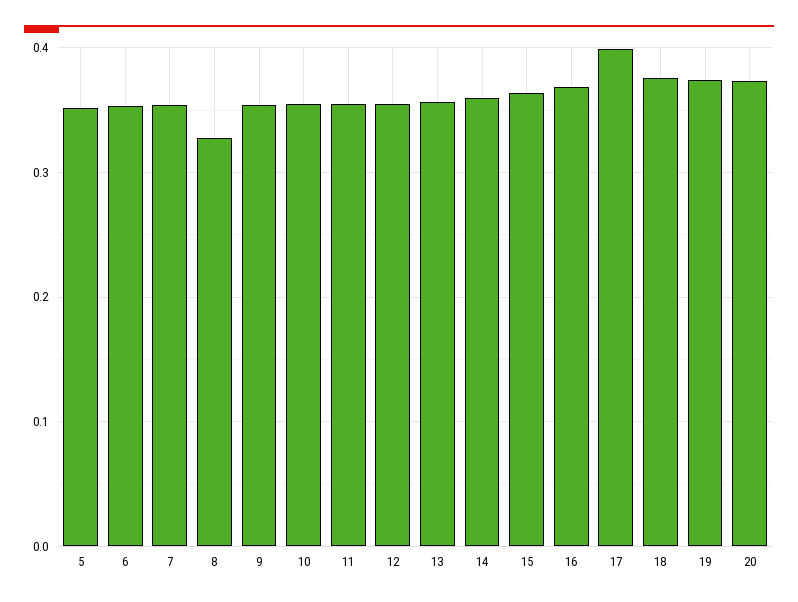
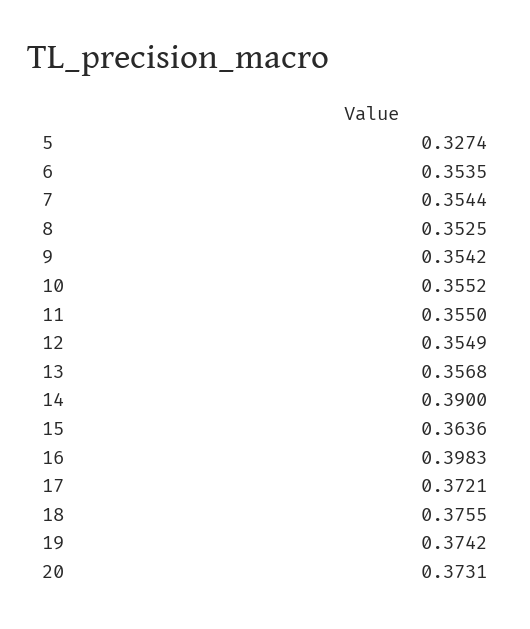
5: 0.35 -> 0.3274
8: 0.33 -> 0.3525
14: 0.36 -> 0.39
16: 0.37 -> 0.3983
17: 0.4 -> 0.3721

